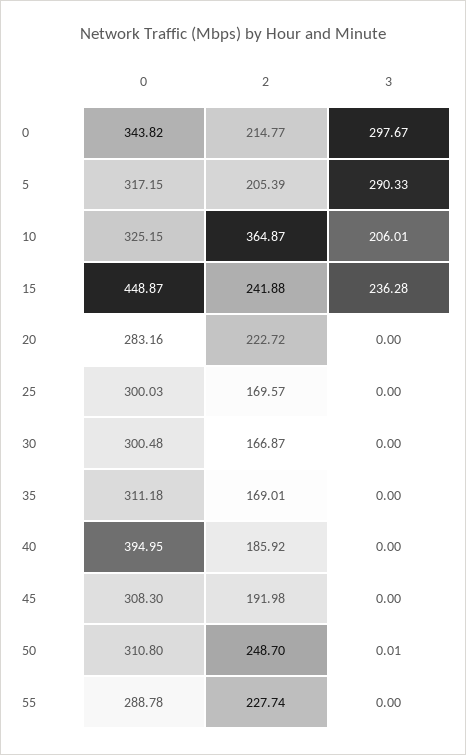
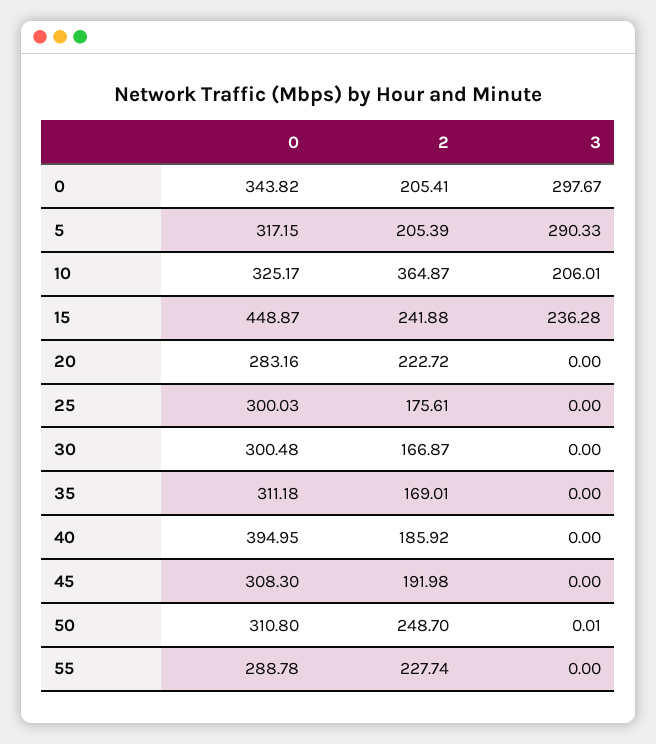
2, 0: 214.77 -> 205.41
0, 10: 325.15 -> 325.17
2, 25: 169.57 -> 175.61

